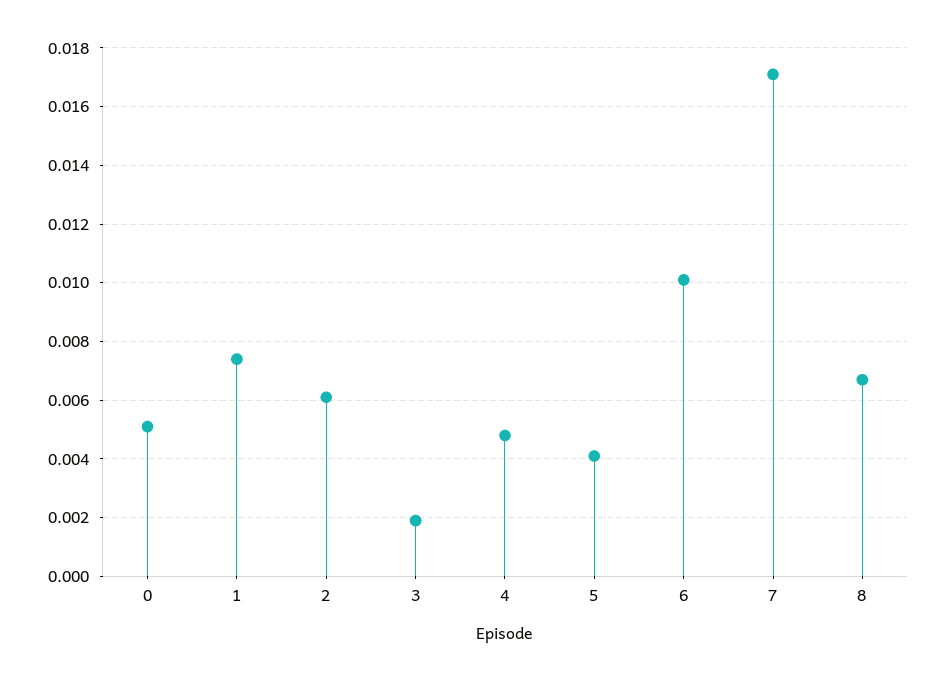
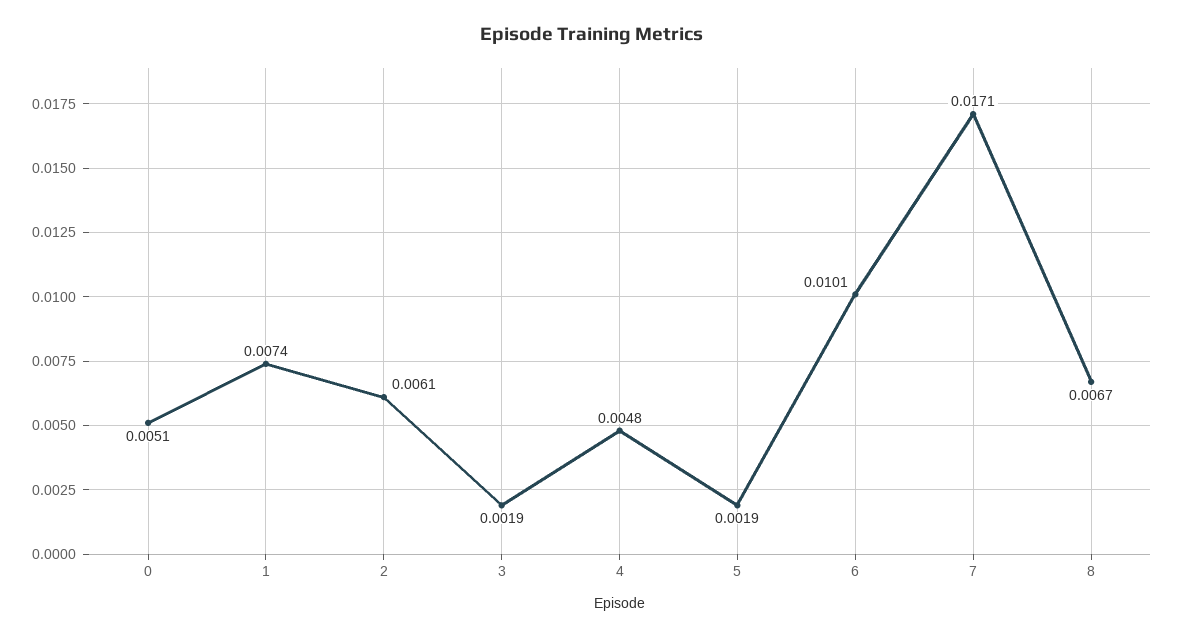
5: 0.004 -> 0.0019

